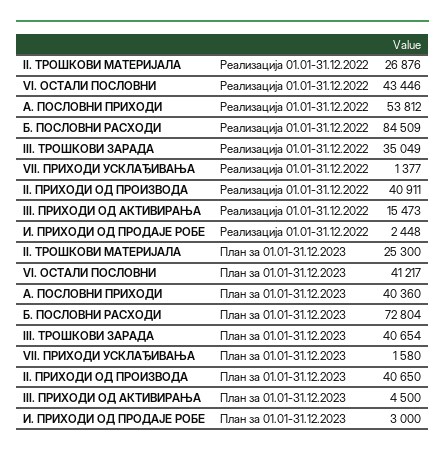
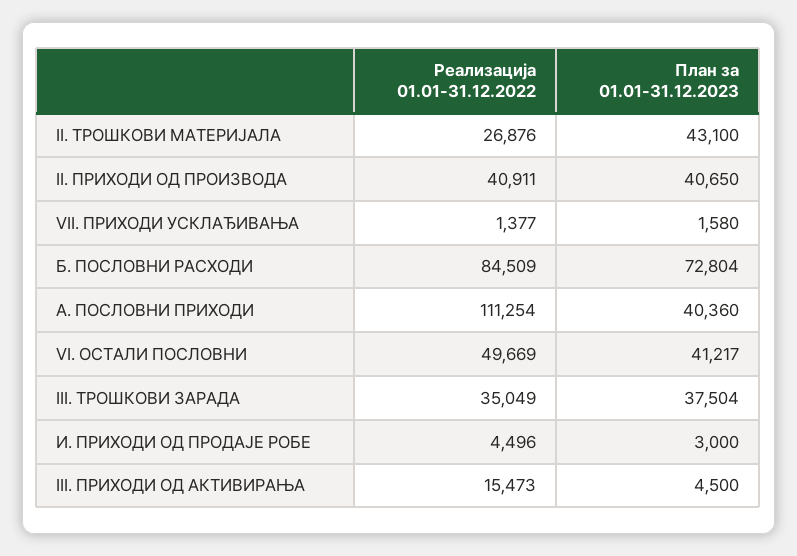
VI. ОСТАЛИ ПОСЛОВНИ, Реализација 01.01-31.12.2022: 43446 -> 49669
А. ПОСЛОВНИ ПРИХОДИ, Реализација 01.01-31.12.2022: 53812 -> 111254
И. ПРИХОДИ ОД ПРОДАЈЕ РОБЕ, Реализација 01.01-31.12.2022: 2448 -> 4496
II. ТРОШКОВИ МАТЕРИЈАЛА, План за 01.01-31.12.2023: 25300 -> 43100
III. ТРОШКОВИ ЗАРАДА, План за 01.01-31.12.2023: 40654 -> 37504

